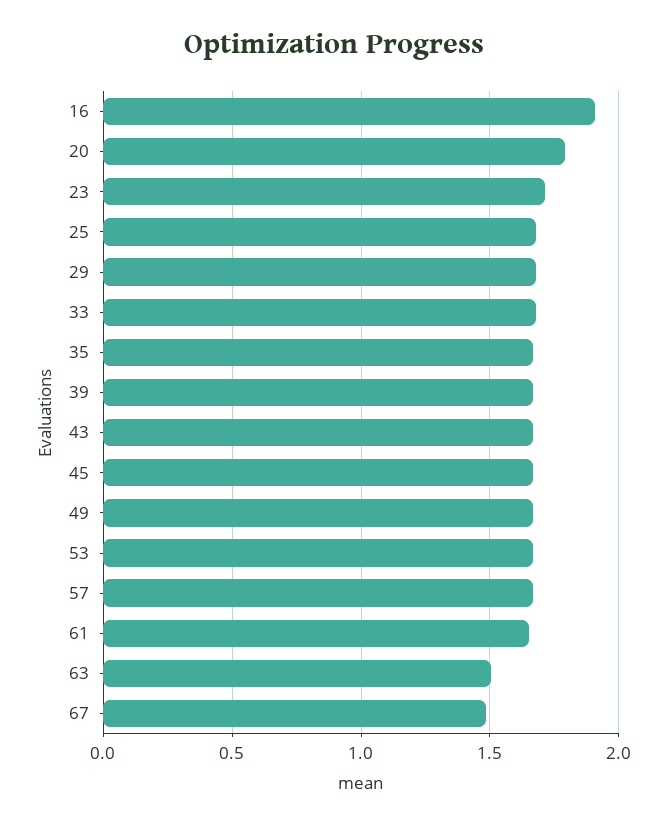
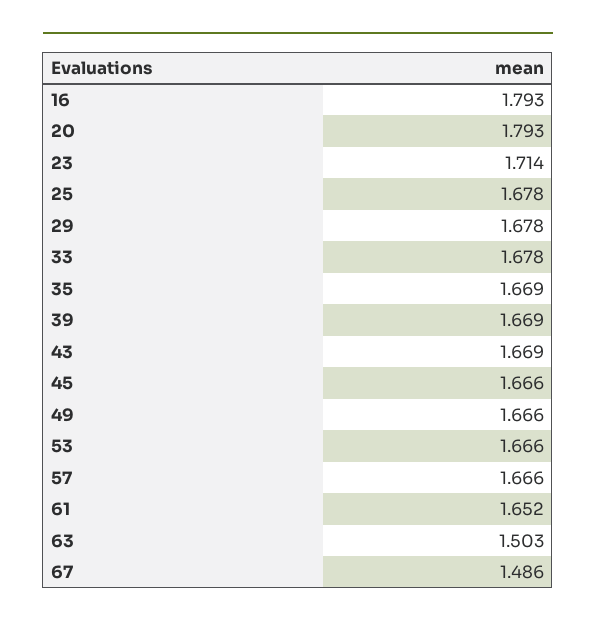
16: 1.9 -> 1.793

